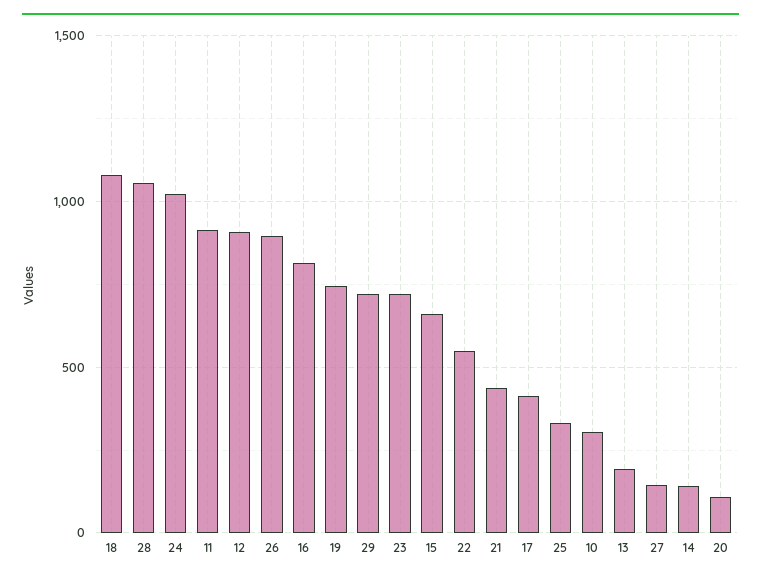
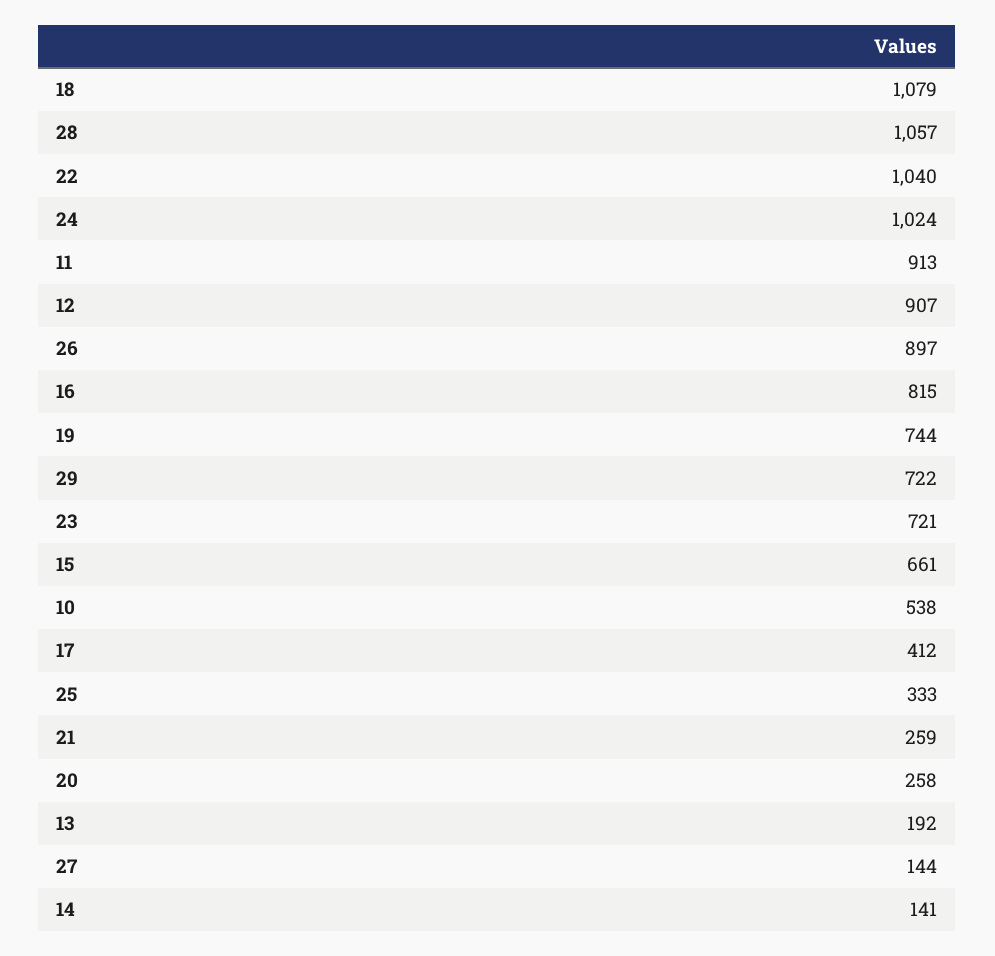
22: 550 -> 1040
21: 450 -> 259
10: 300 -> 538
20: 100 -> 258

